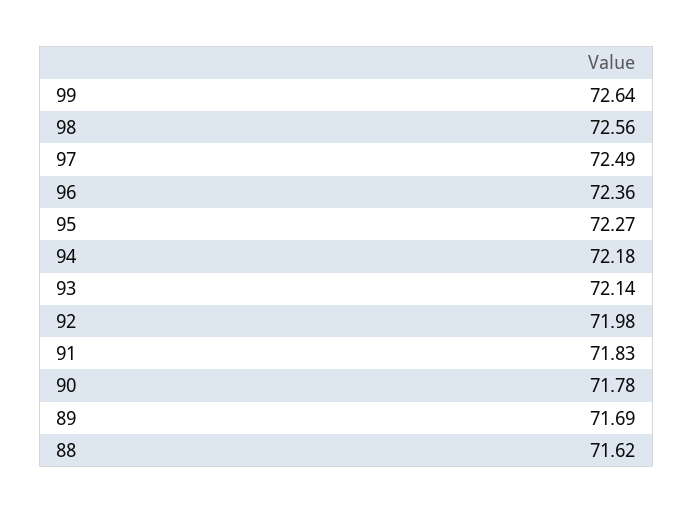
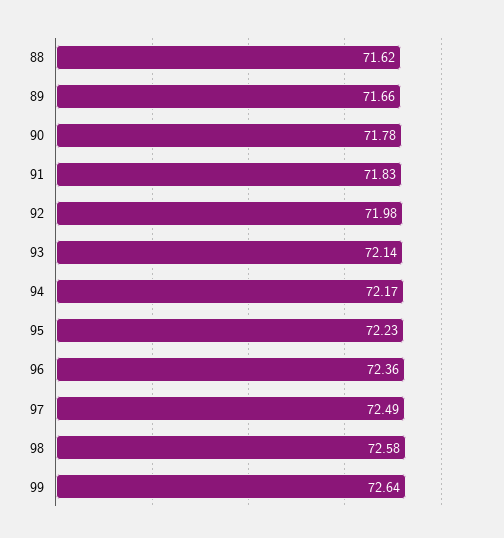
98: 72.56 -> 72.58
95: 72.27 -> 72.23
94: 72.18 -> 72.17
89: 71.69 -> 71.66

